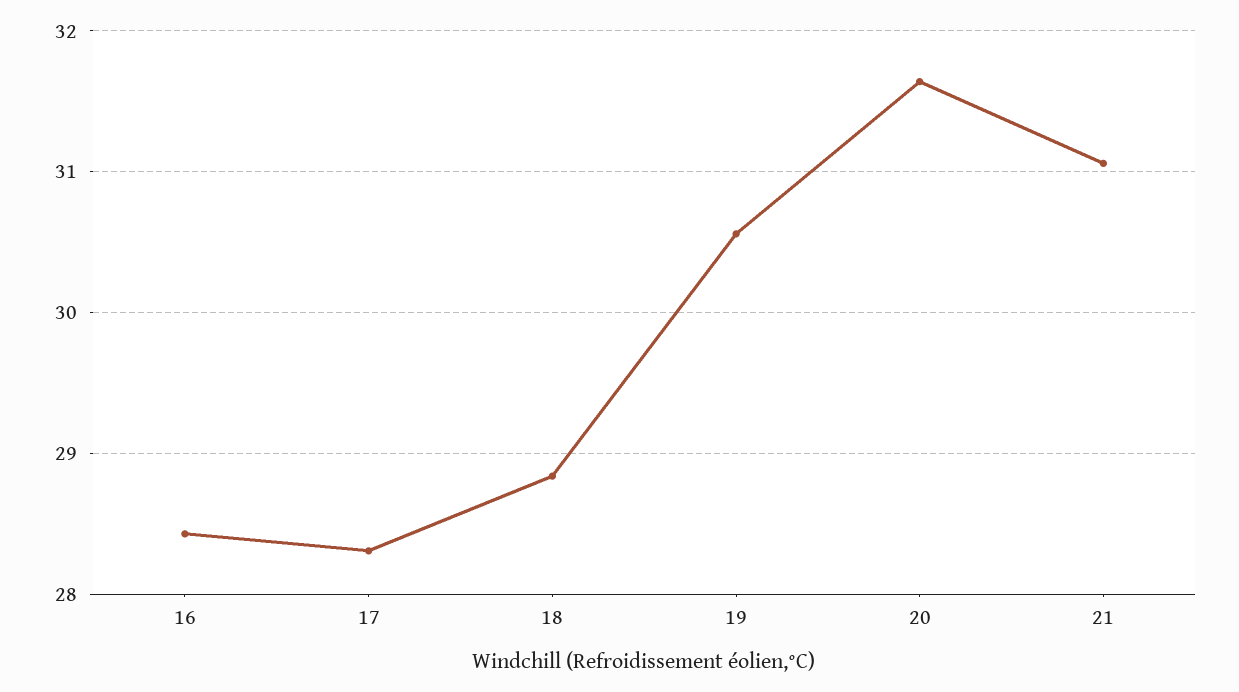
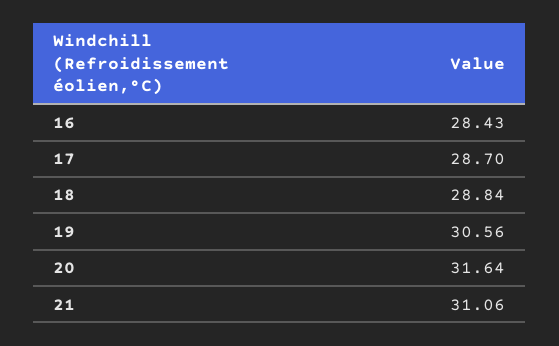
17: 28.3 -> 28.7

